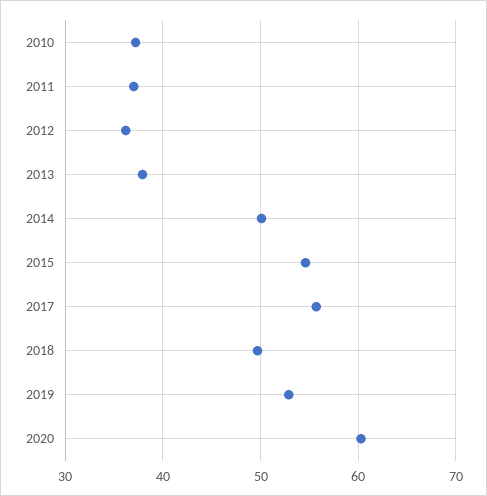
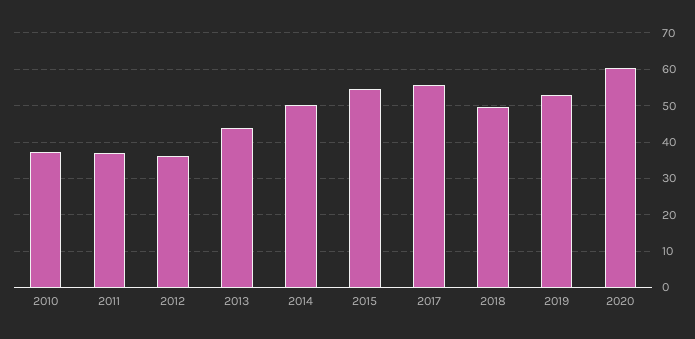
2013: 38 -> 44

